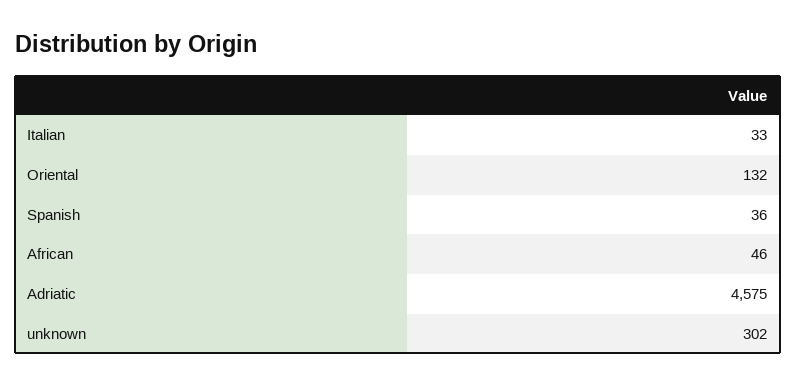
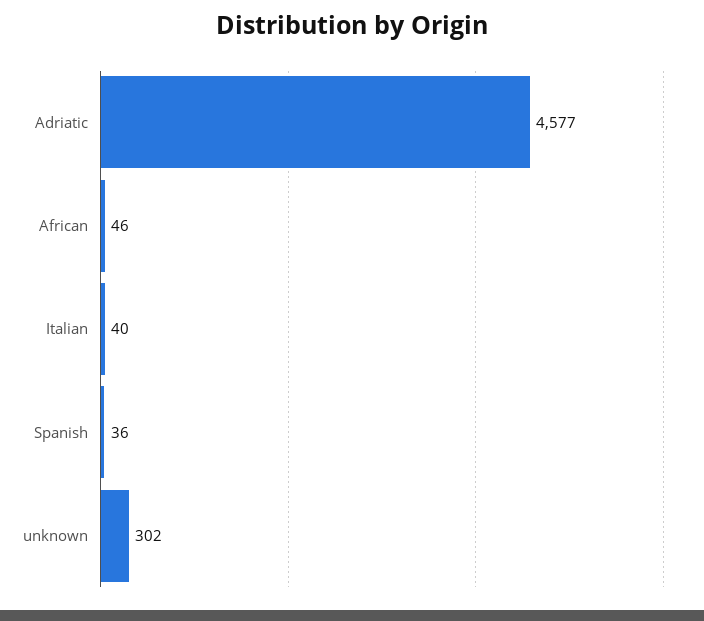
Italian: 33 -> 40
Oriental: 132 -> none
Adriatic: 4575 -> 4577

